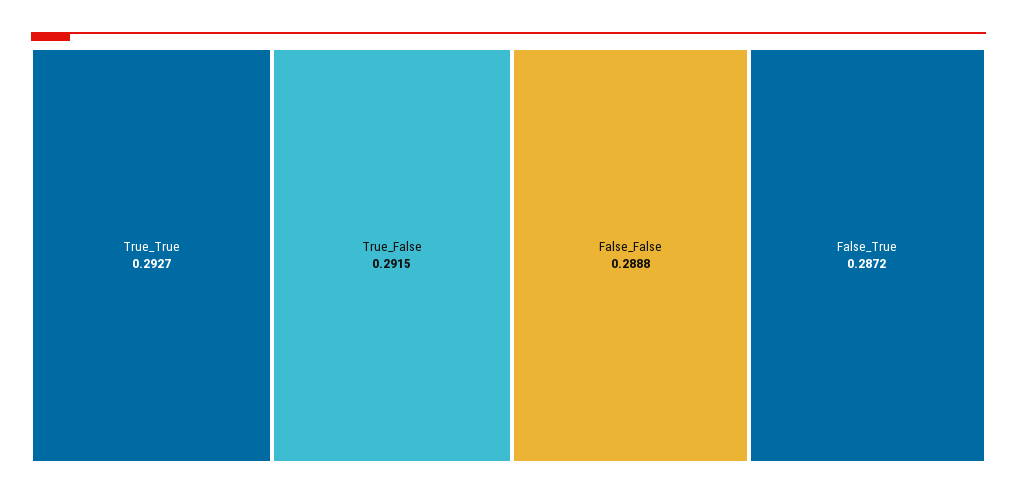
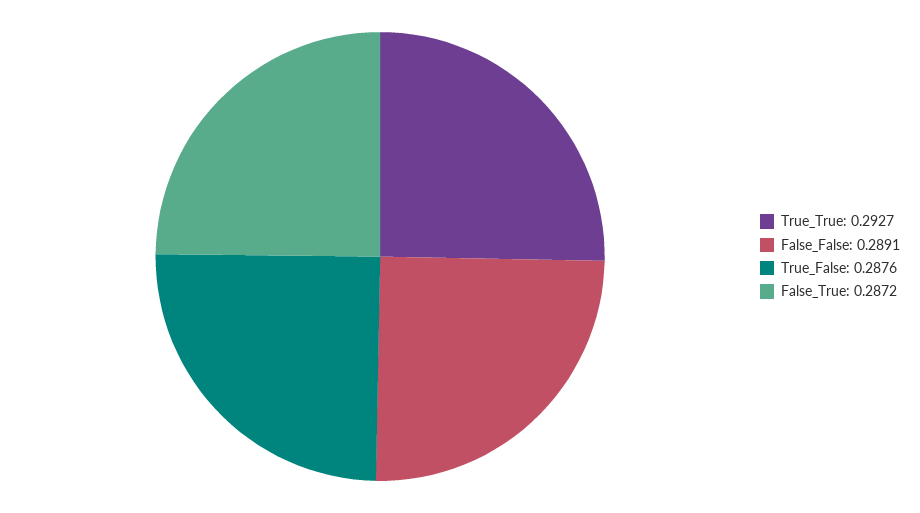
True_False: 0.2915 -> 0.2876
False_False: 0.2888 -> 0.2891

